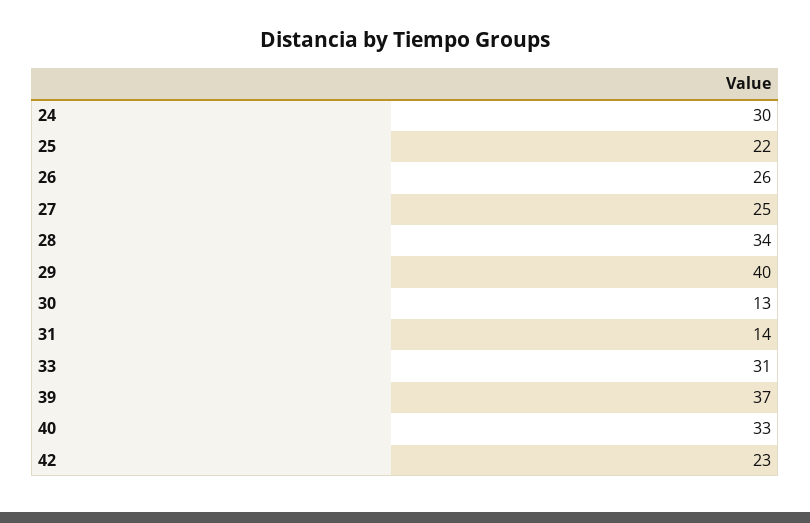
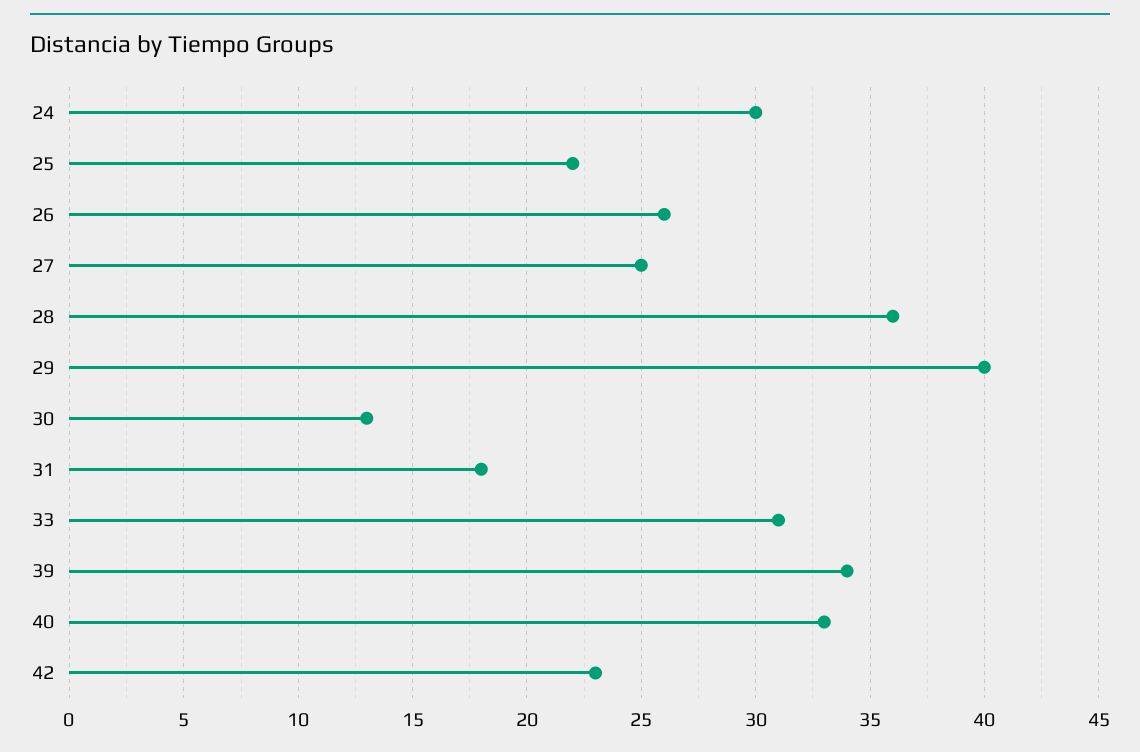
28: 34 -> 36
31: 14 -> 18
39: 37 -> 34

